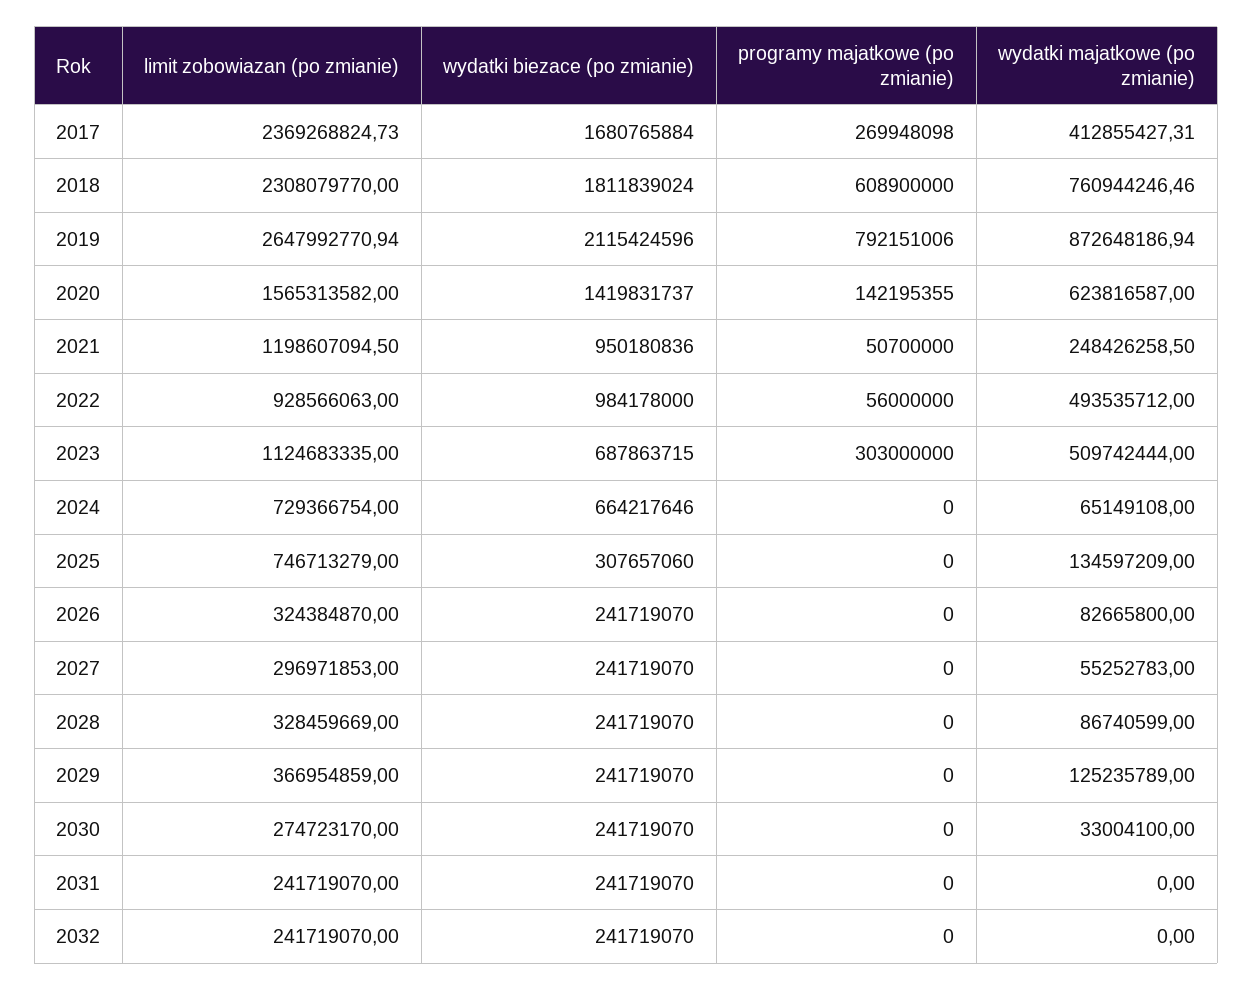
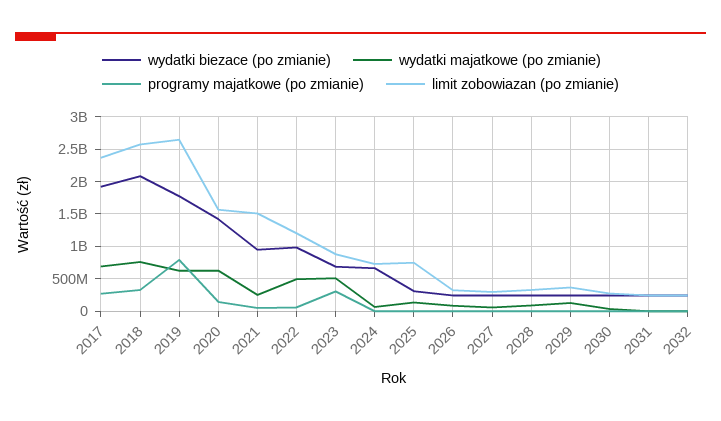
wydatki biezace (po zmianie), 2017: 1680765884 -> 1900000000
wydatki majatkowe (po zmianie), 2017: 412855427.31 -> 700000000
limit zobowiazan (po zmianie), 2018: 2308079770 -> 2600000000
wydatki biezace (po zmianie), 2018: 1811839024 -> 2100000000
programy majatkowe (po zmianie), 2018: 608900000 -> 300000000
wydatki biezace (po zmianie), 2019: 2115424596 -> 1800000000
wydatki majatkowe (po zmianie), 2019: 872648186.94 -> 600000000
limit zobowiazan (po zmianie), 2021: 1198607094.5 -> 1500000000
limit zobowiazan (po zmianie), 2022: 928566063 -> 1200000000
limit zobowiazan (po zmianie), 2023: 1124683335 -> 900000000

